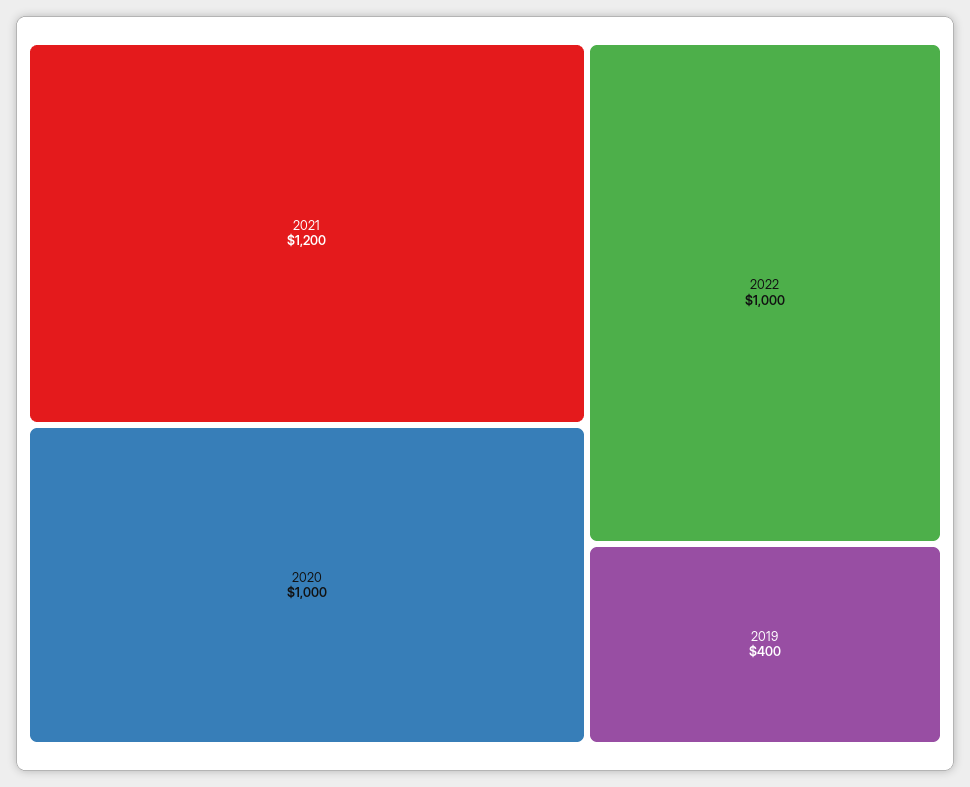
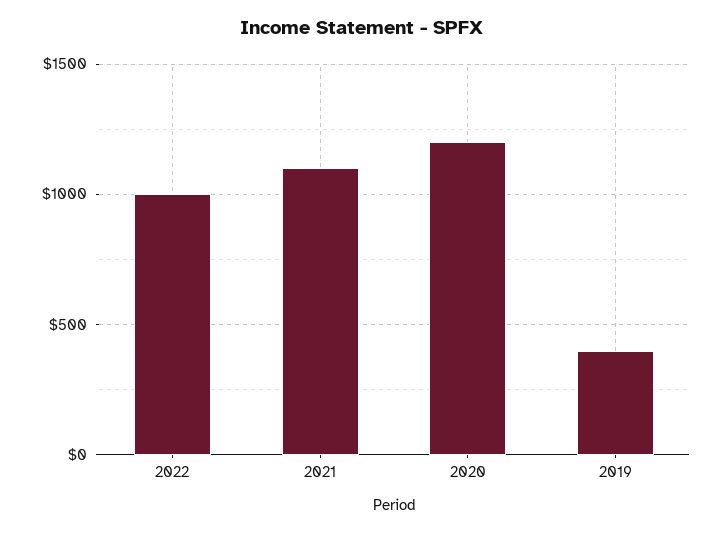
2021: 1200 -> 1100
2020: 1000 -> 1200

